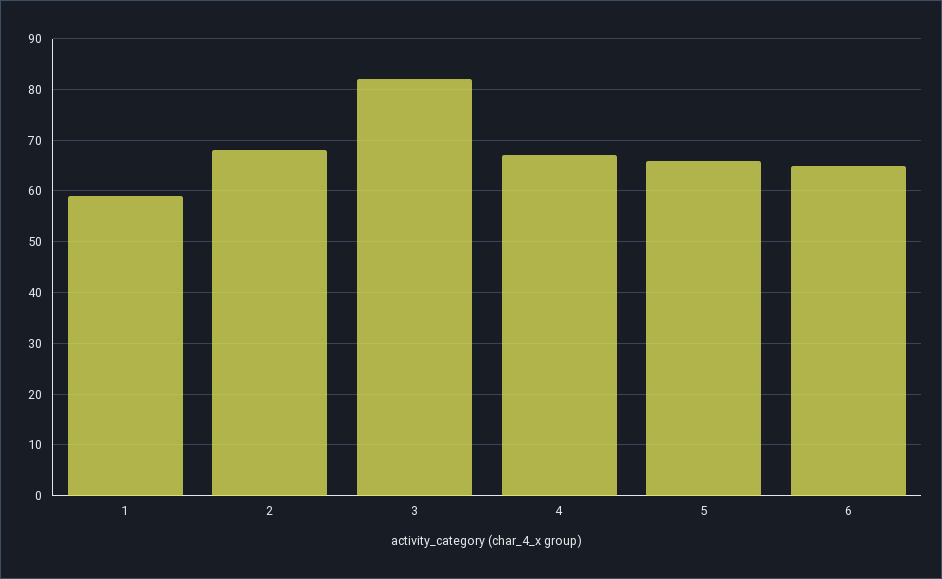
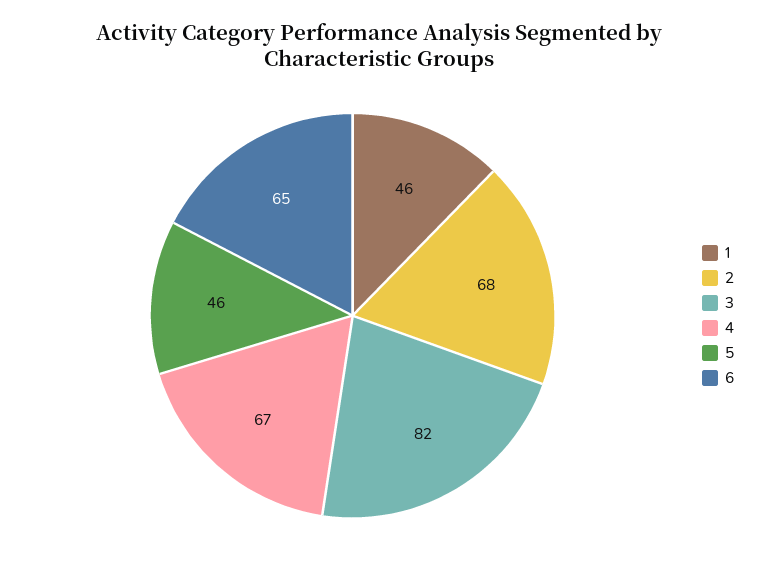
1: 60 -> 46
5: 65 -> 46

